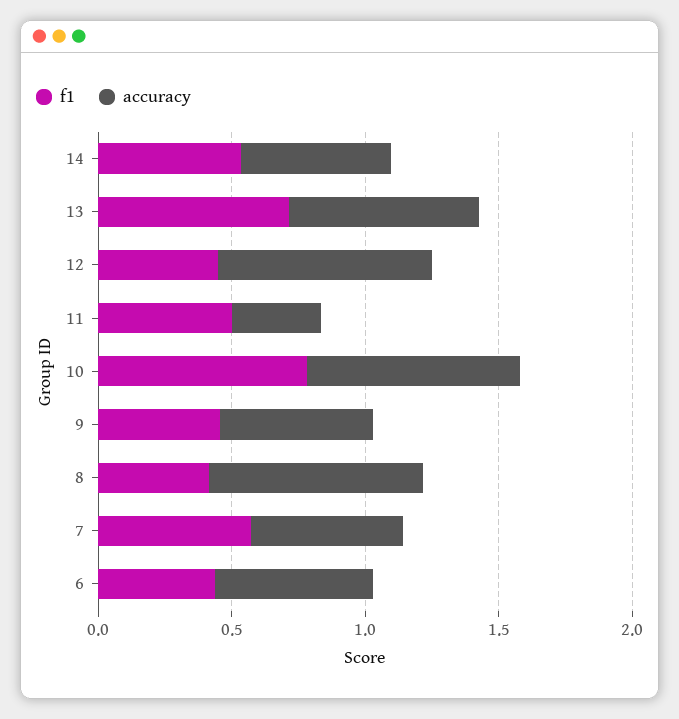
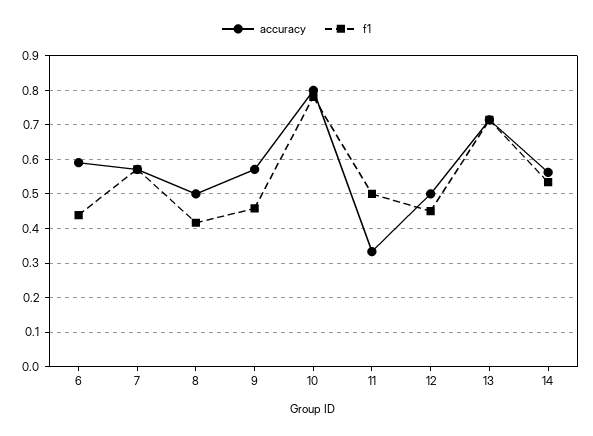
accuracy, 12: 0.8 -> 0.5
accuracy, 8: 0.8 -> 0.5

